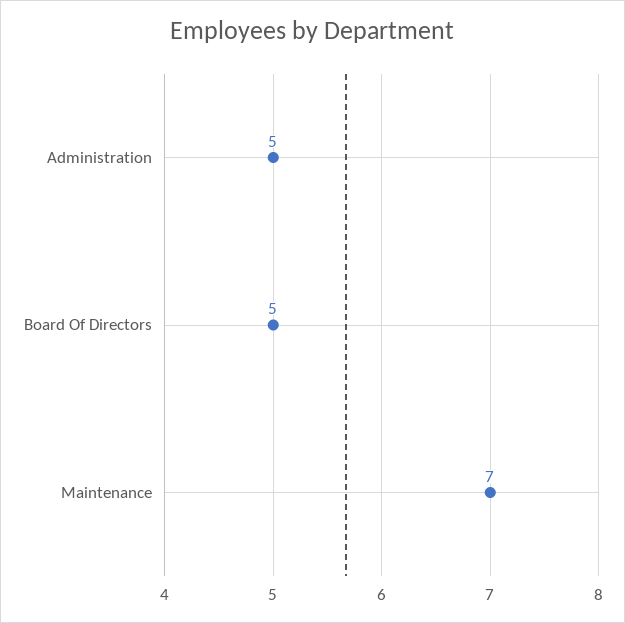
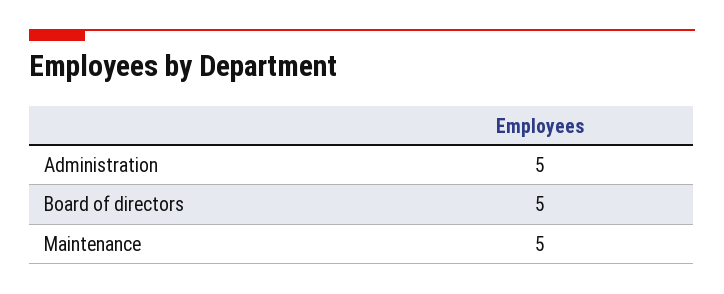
Maintenance: 7 -> 5

